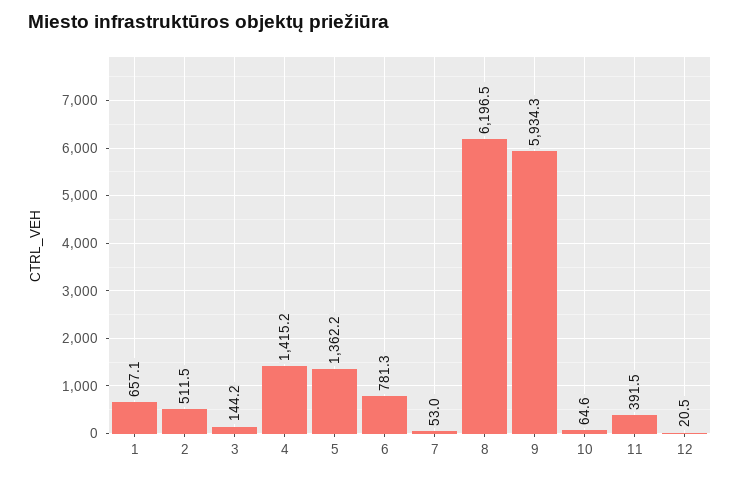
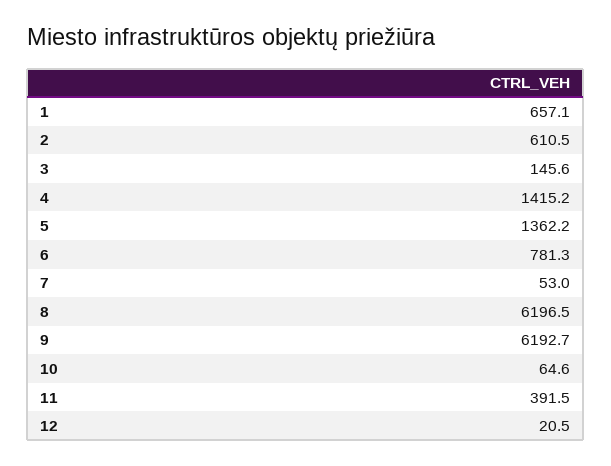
2: 511.5 -> 610.5
3: 144.2 -> 145.6
9: 5934.3 -> 6192.7

